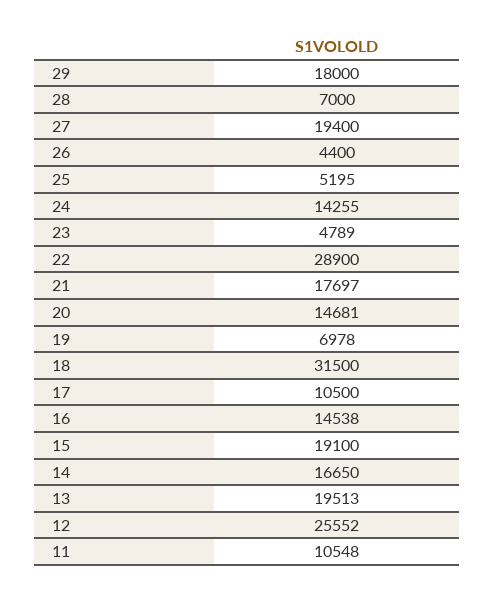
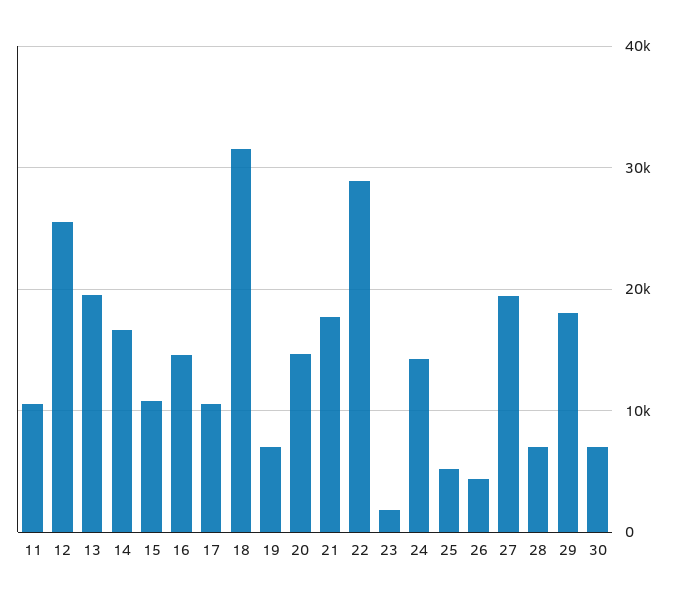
23: 4789 -> 2000
15: 19100 -> 11000
30: none -> 7000

